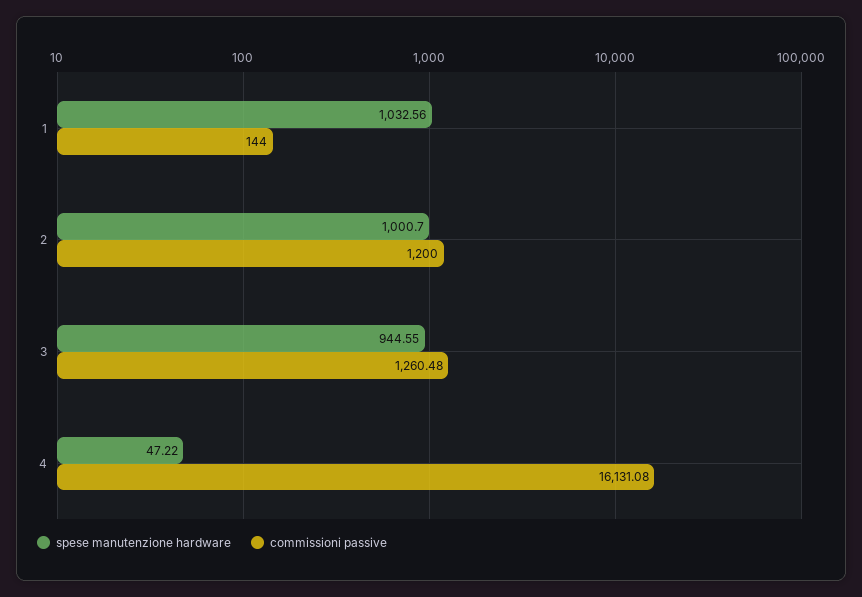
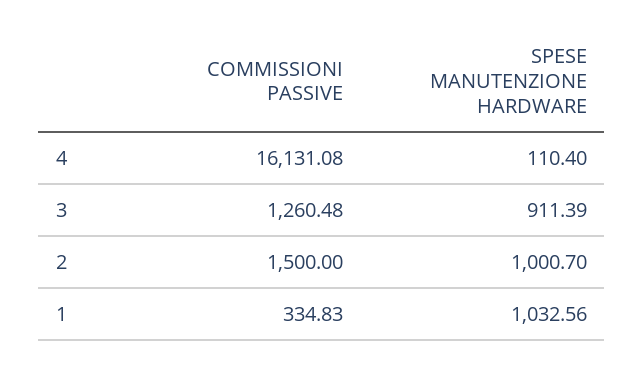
commissioni passive, 1: 144 -> 334.83
commissioni passive, 2: 1200 -> 1500
spese manutenzione hardware, 3: 944.55 -> 911.39
spese manutenzione hardware, 4: 47.22 -> 110.4

